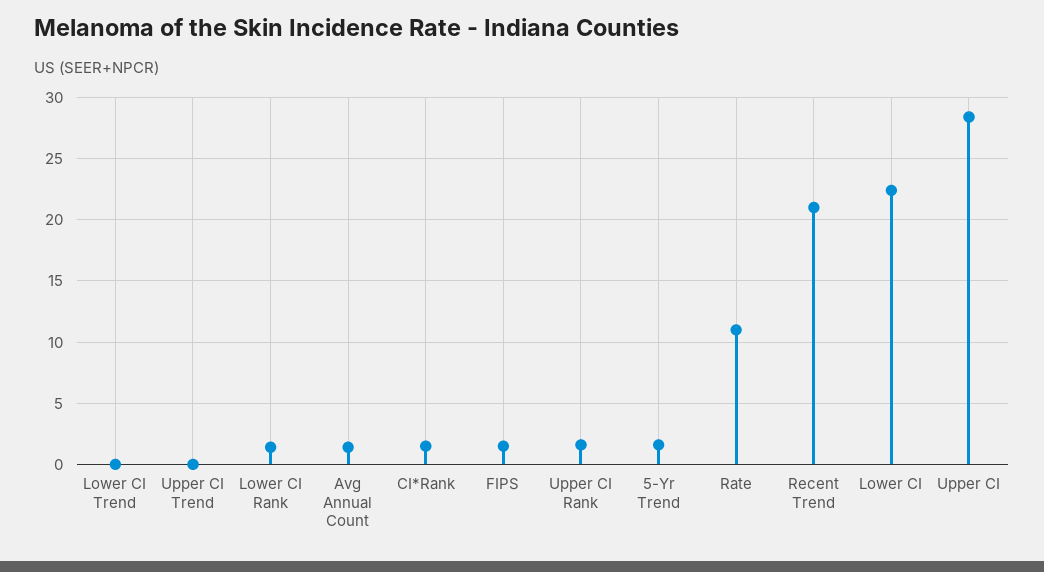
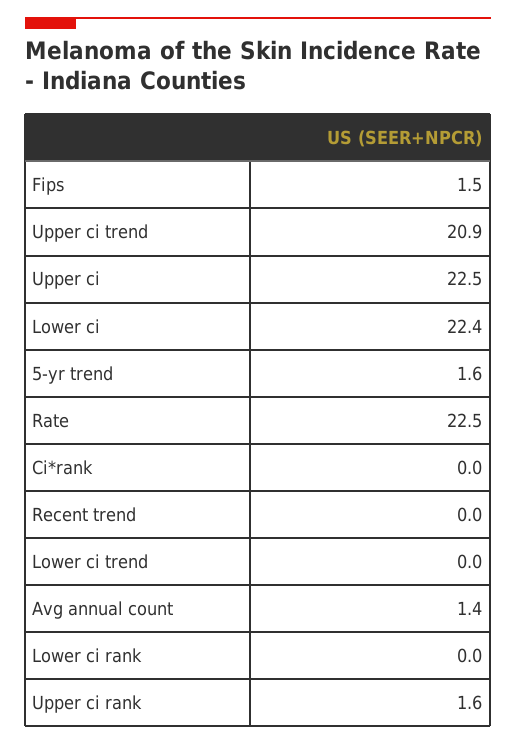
Upper CI Trend: 0 -> 20.9
Lower CI Rank: 1.5 -> 0
CI*Rank: 1.5 -> 0
Rate: 11 -> 22.5
Recent Trend: 21 -> 0
Upper CI: 28.5 -> 22.5

